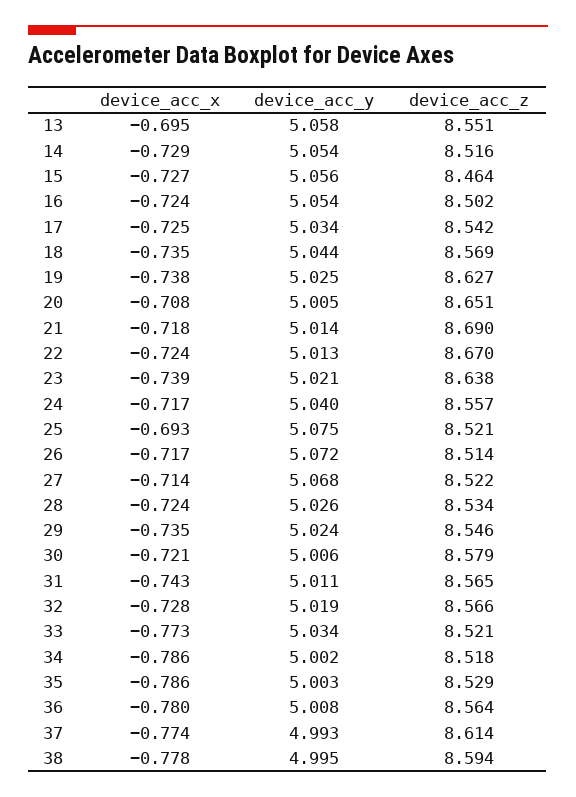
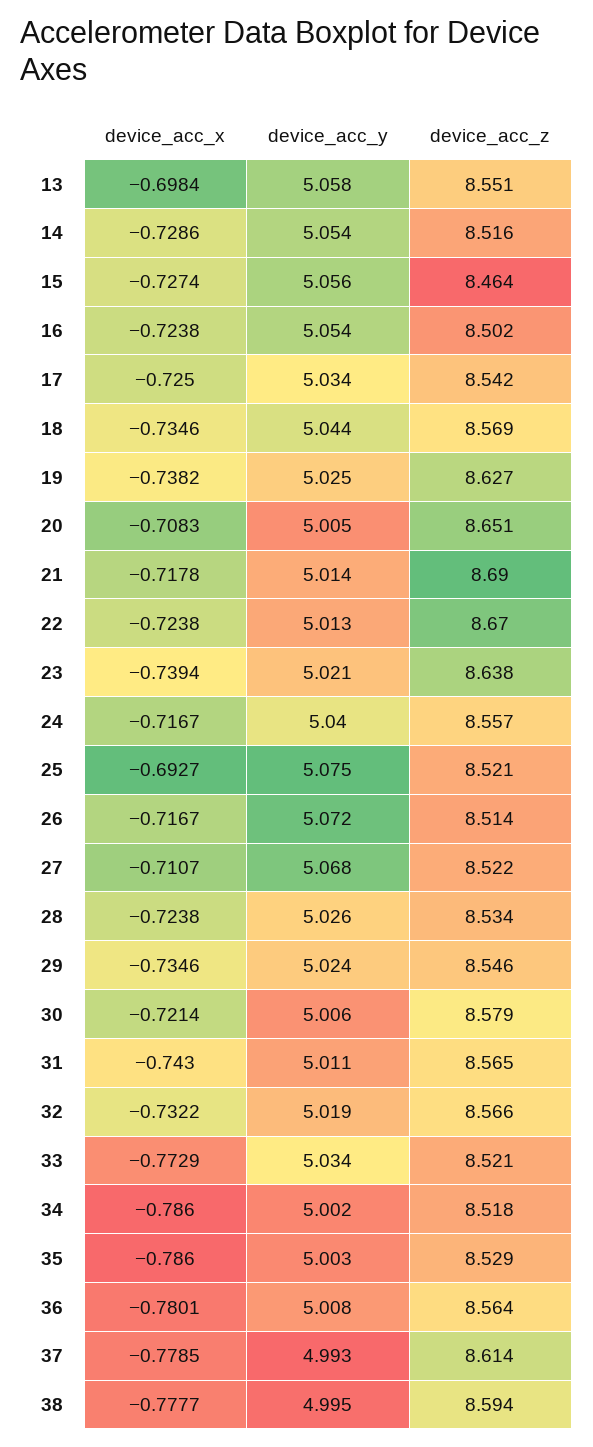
device_acc_x, 13: -0.695 -> -0.6984
device_acc_x, 27: -0.714 -> -0.7107
device_acc_x, 32: -0.728 -> -0.7322
device_acc_x, 37: -0.774 -> -0.7785

